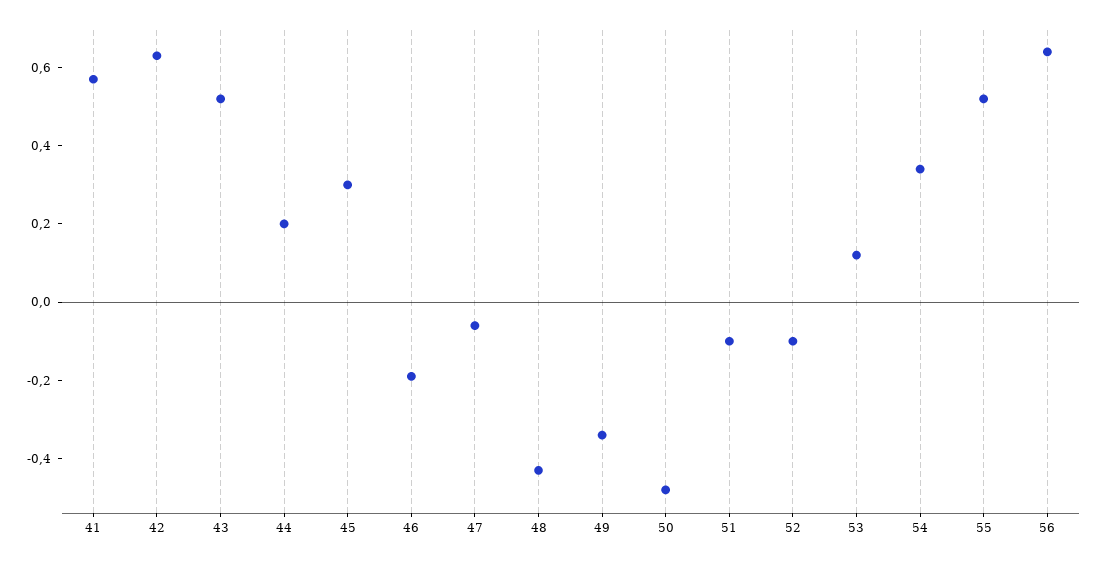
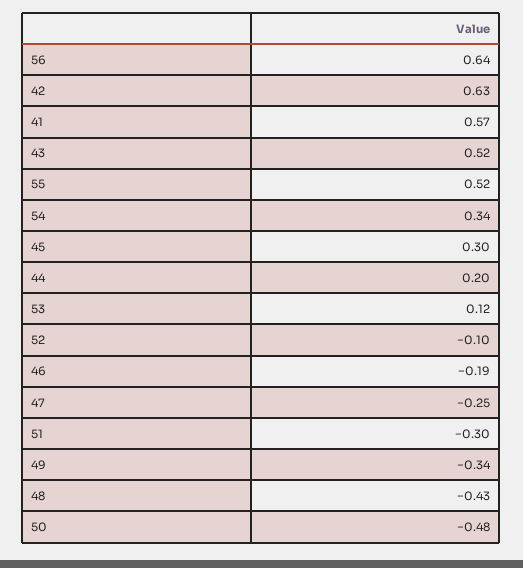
47: -0.05 -> -0.25
51: -0.1 -> -0.3

